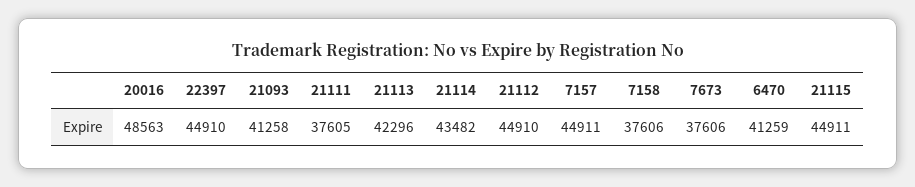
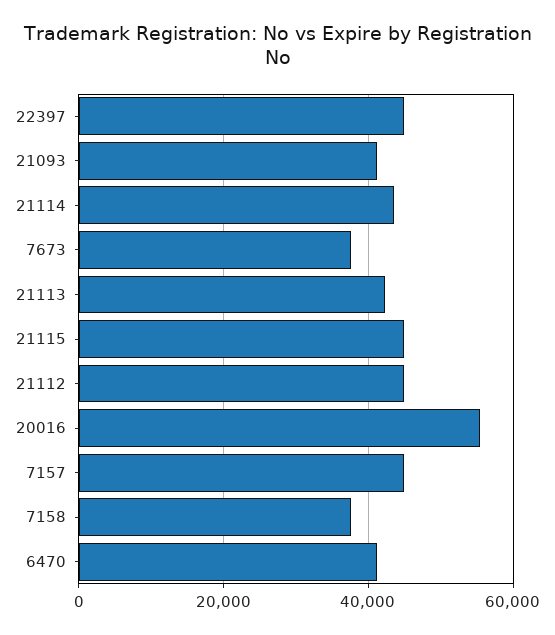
20016: 48563 -> 56000
21111: 37605 -> none

